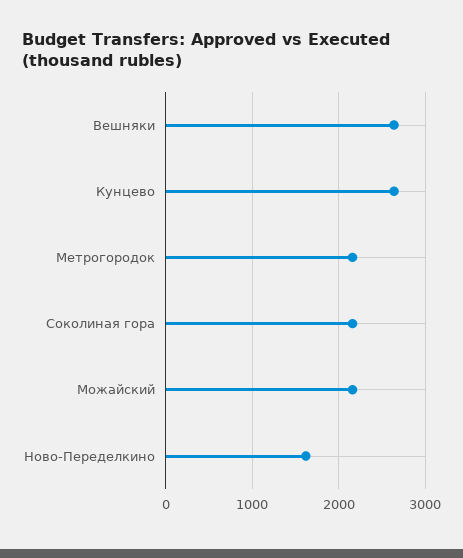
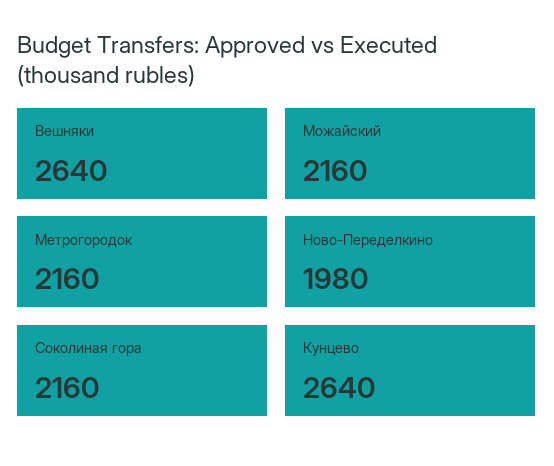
Ново-Переделкино: 1600 -> 1980

